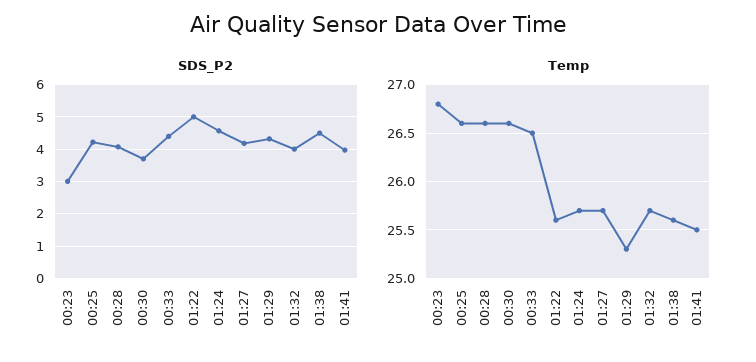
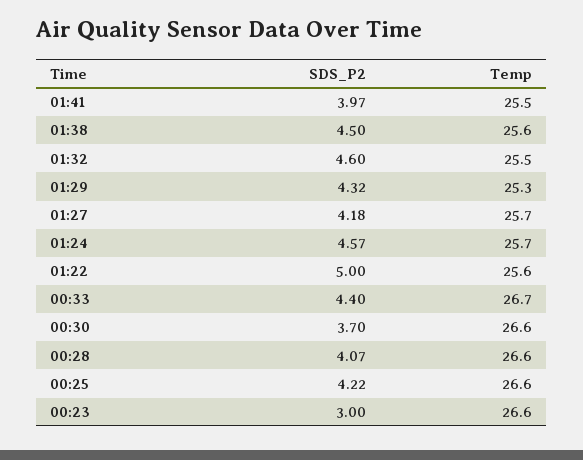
SDS_P2, 01:32: 4 -> 4.6
Temp, 00:23: 26.8 -> 26.6
Temp, 00:33: 26.5 -> 26.7
Temp, 01:32: 25.7 -> 25.5

